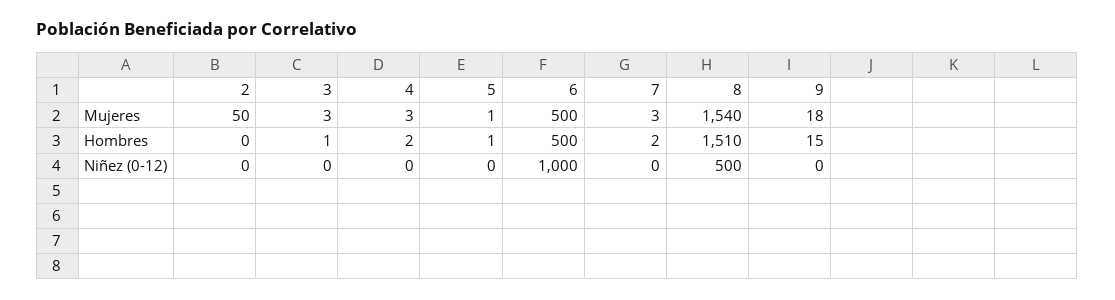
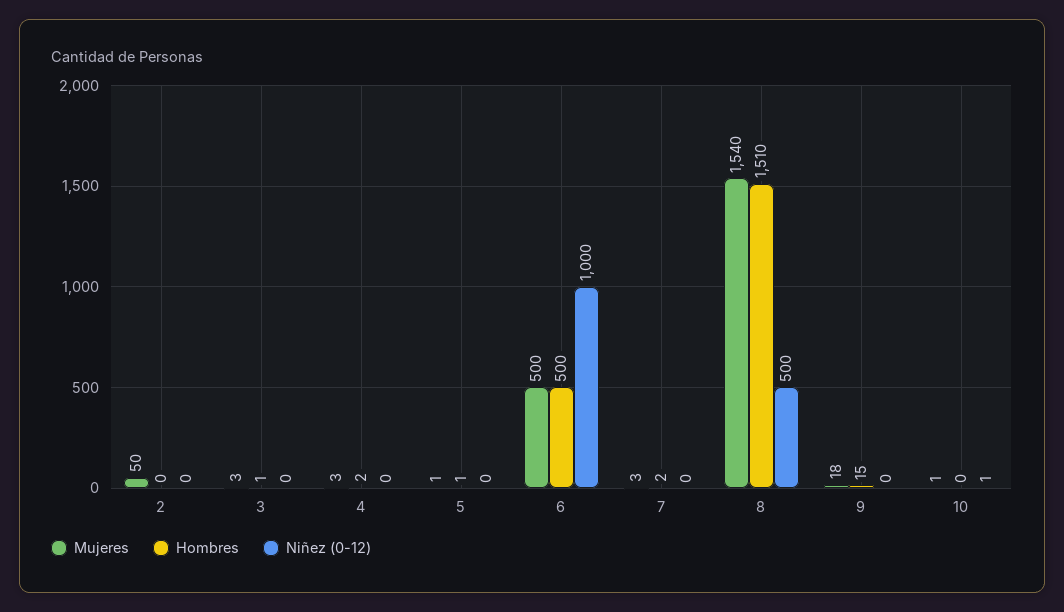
Mujeres, 10: none -> 1
Hombres, 10: none -> 0
Niñez (0-12), 10: none -> 1

